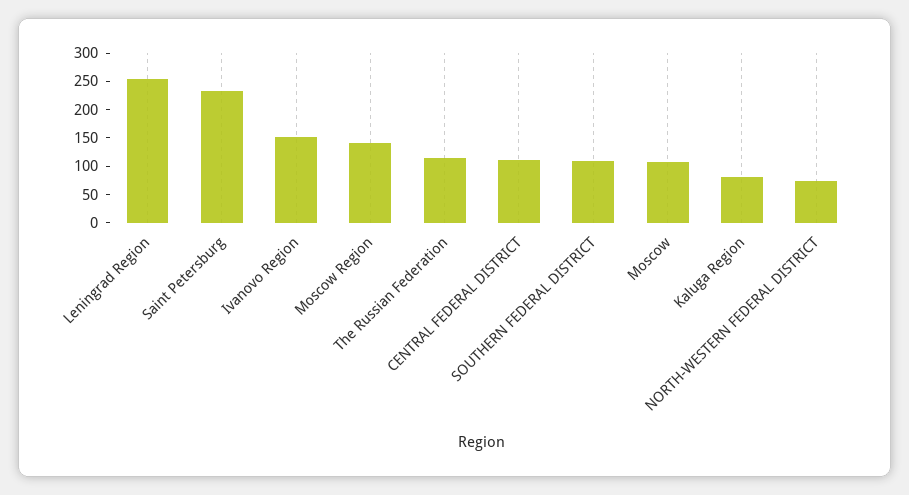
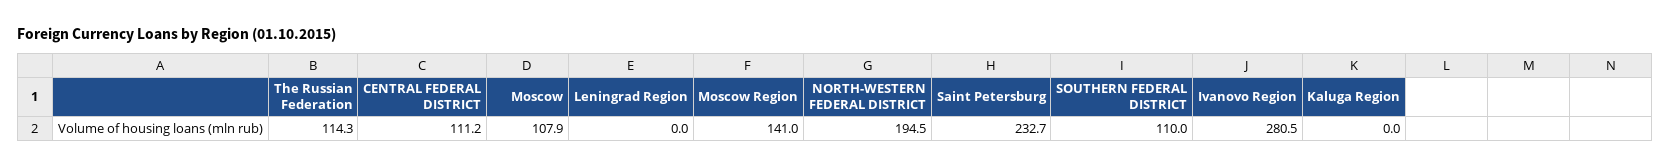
Leningrad Region: 250 -> 0
Ivanovo Region: 150 -> 280.5
Kaluga Region: 75 -> 0
NORTH-WESTERN FEDERAL DISTRICT: 75 -> 194.5

